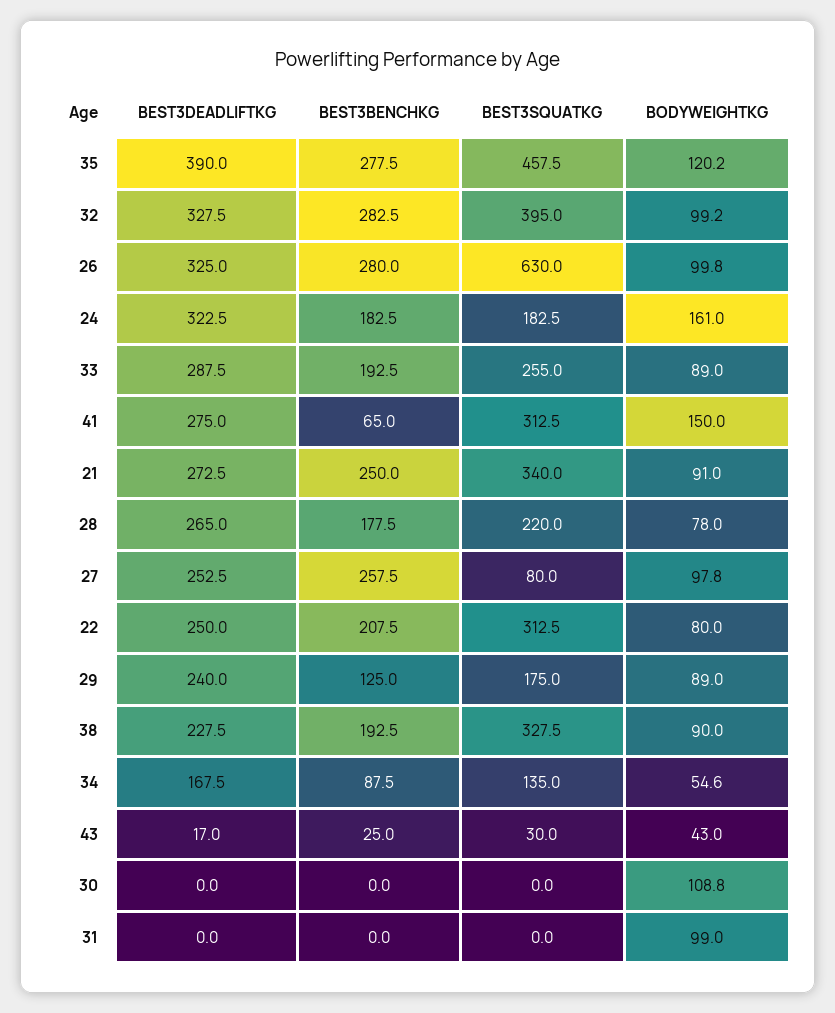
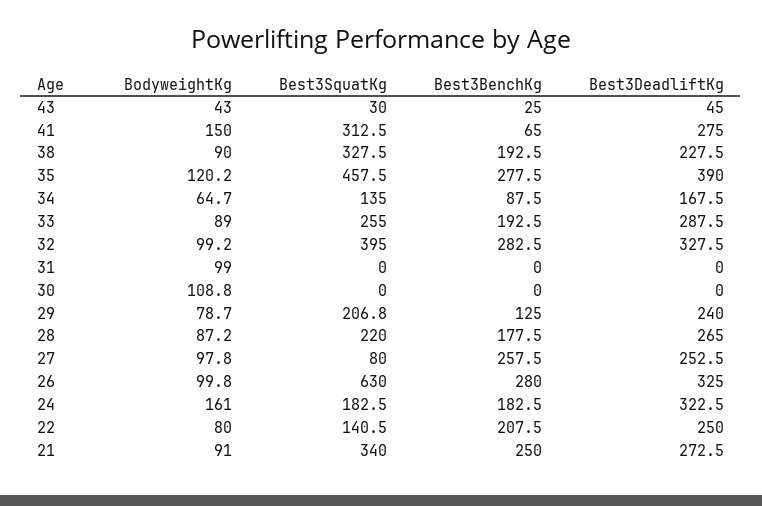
BODYWEIGHTKG, 28: 78 -> 87.2
BEST3SQUATKG, 22: 312.5 -> 140.5
BEST3SQUATKG, 29: 175 -> 206.8
BODYWEIGHTKG, 29: 89 -> 78.7
BODYWEIGHTKG, 34: 54.6 -> 64.7
BEST3DEADLIFTKG, 43: 17 -> 45

